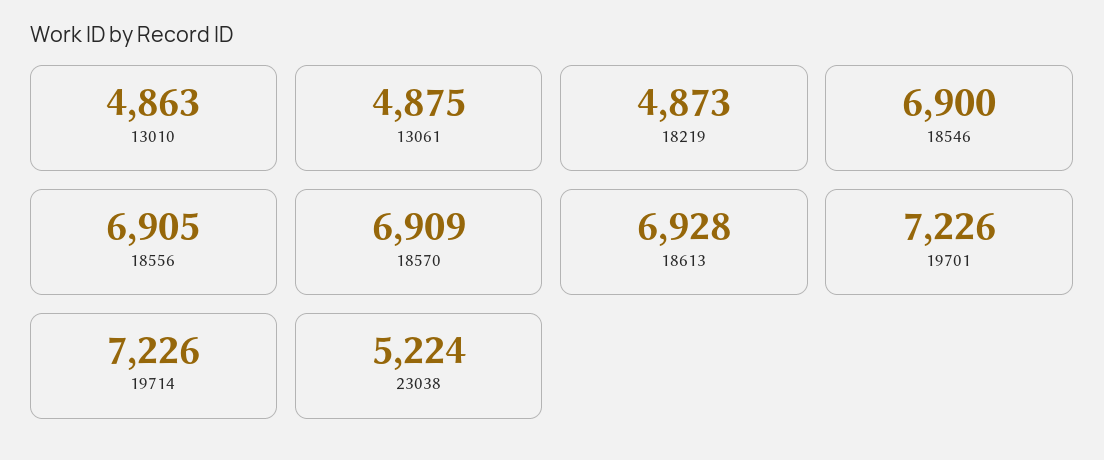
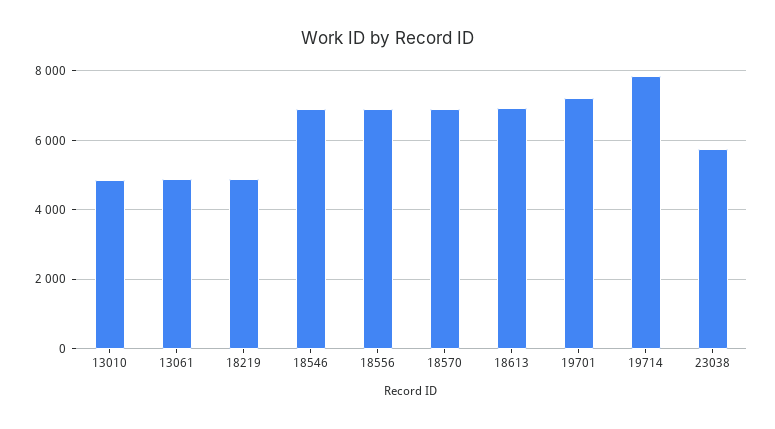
19714: 7226 -> 7800
23038: 5224 -> 5800

